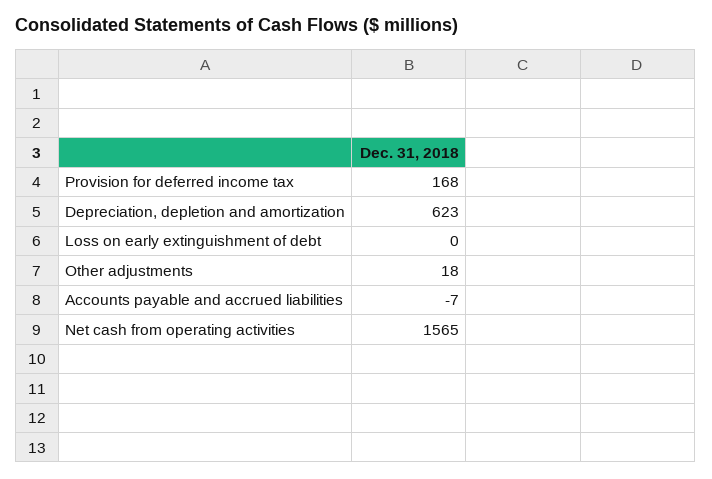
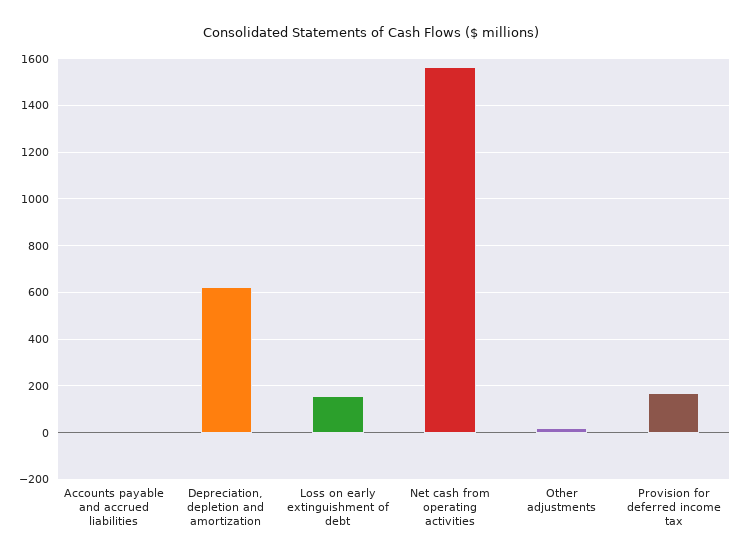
Loss on early extinguishment of debt: 0 -> 150

